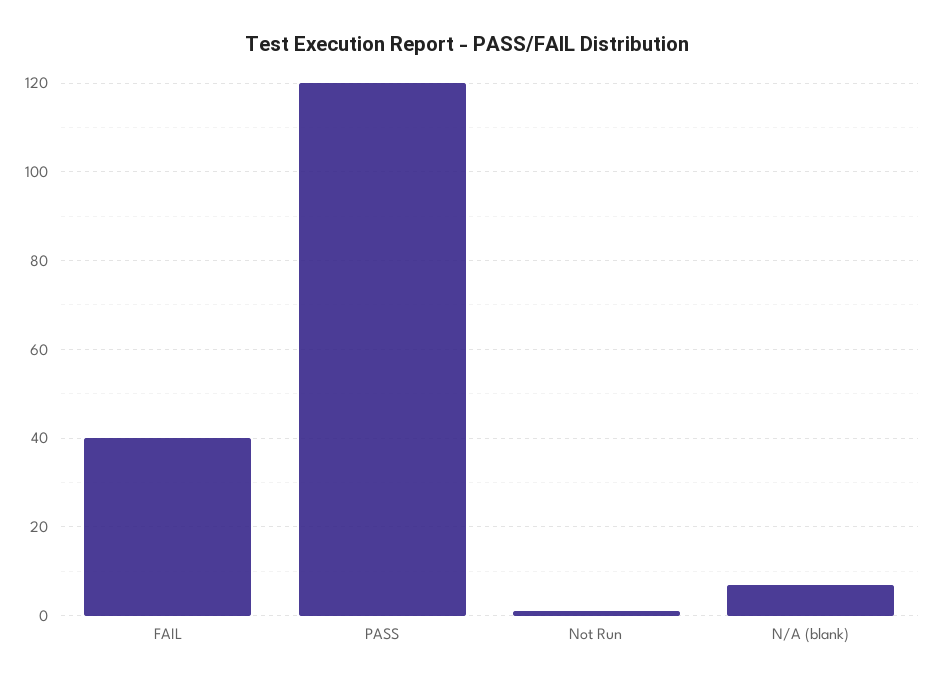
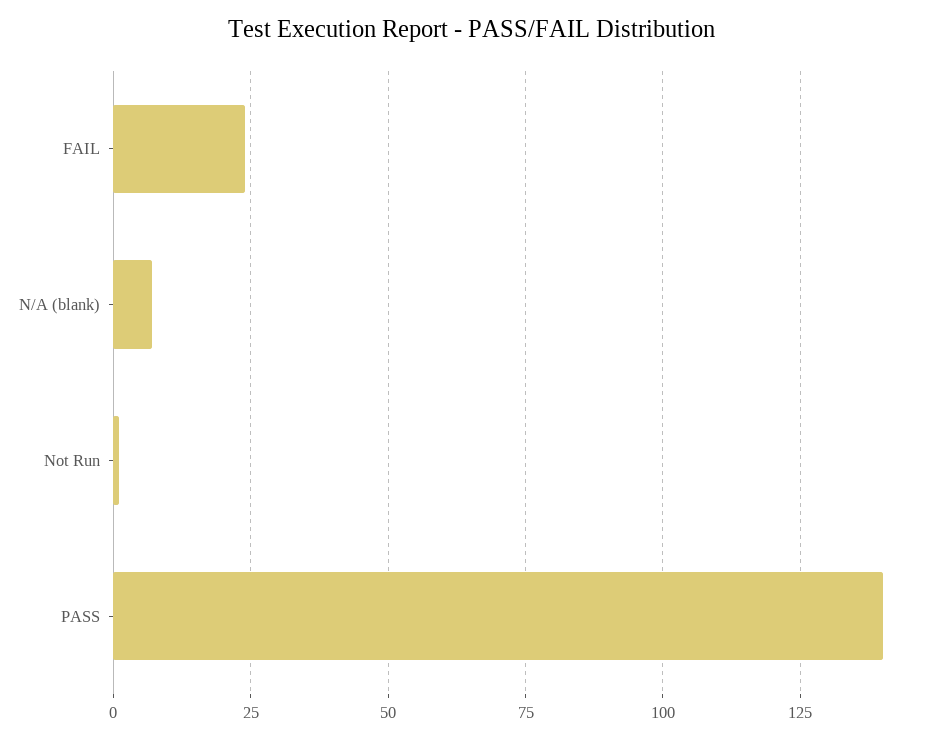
FAIL: 40 -> 25
PASS: 120 -> 140

